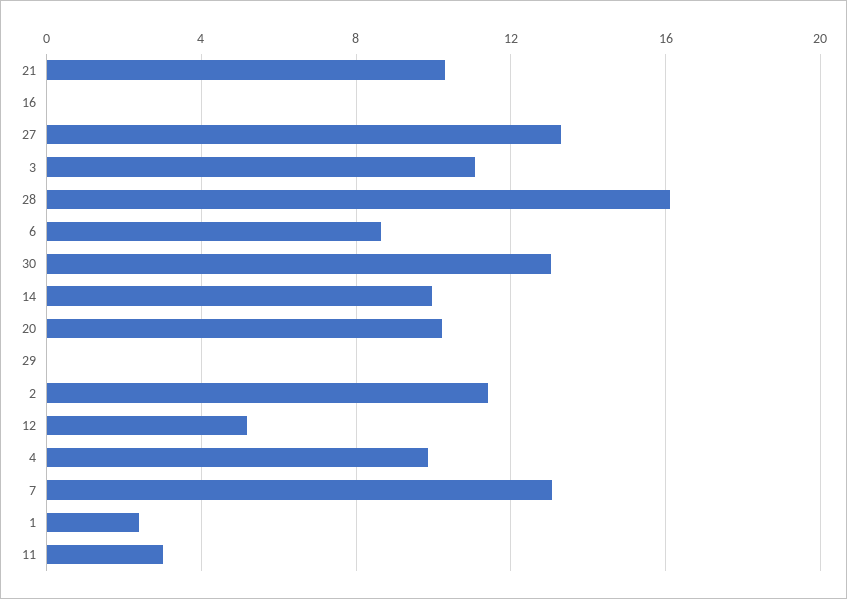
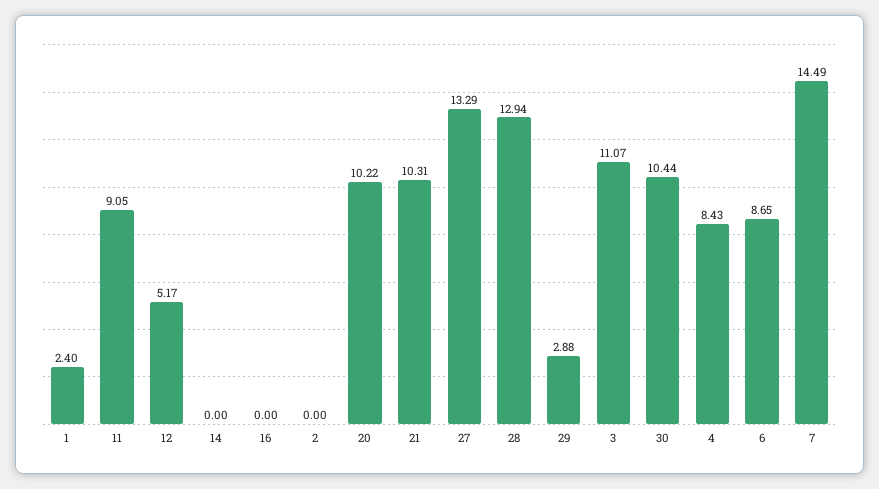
28: 16 -> 12.94
30: 13 -> 10.44
14: 10 -> 0
29: 0 -> 2.88
2: 11.5 -> 0
4: 10 -> 8.43
7: 13 -> 14.49
11: 3 -> 9.05

